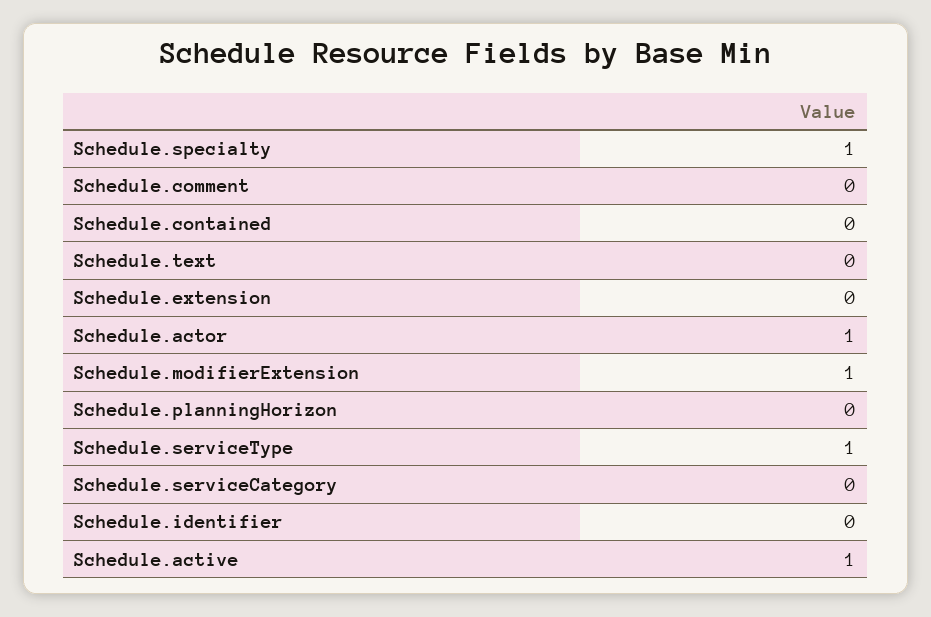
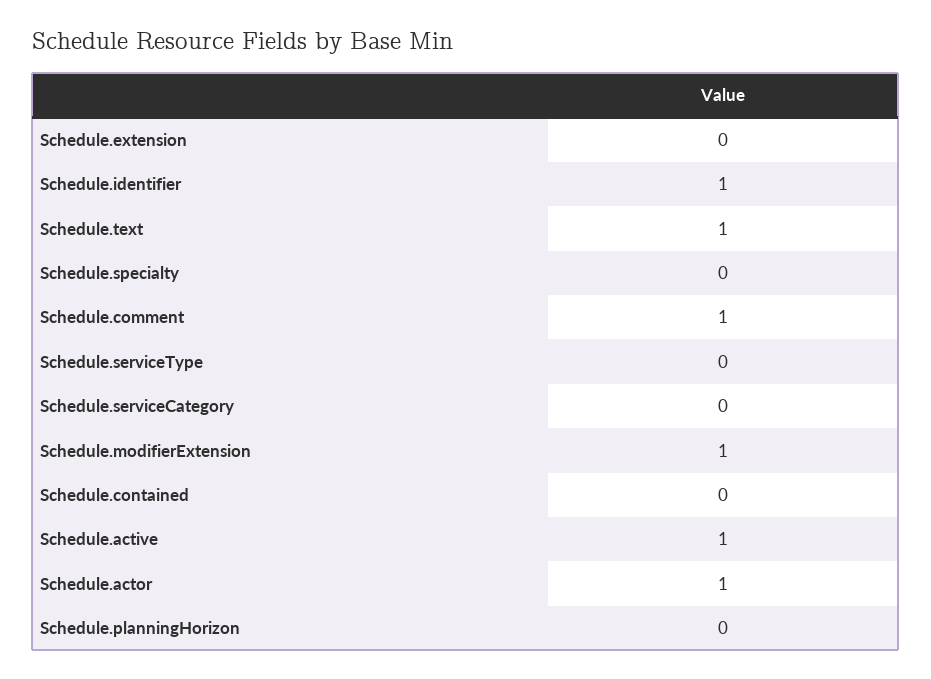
Schedule.specialty: 1 -> 0
Schedule.comment: 0 -> 1
Schedule.text: 0 -> 1
Schedule.serviceType: 1 -> 0
Schedule.identifier: 0 -> 1

